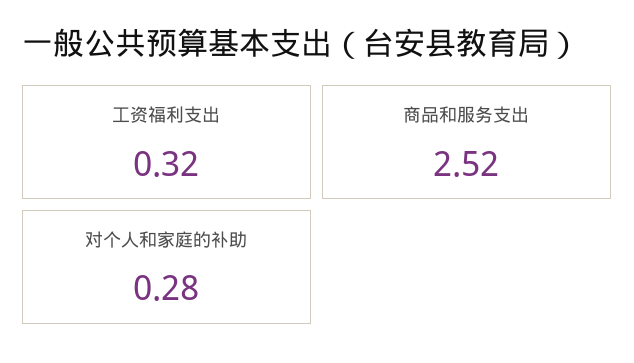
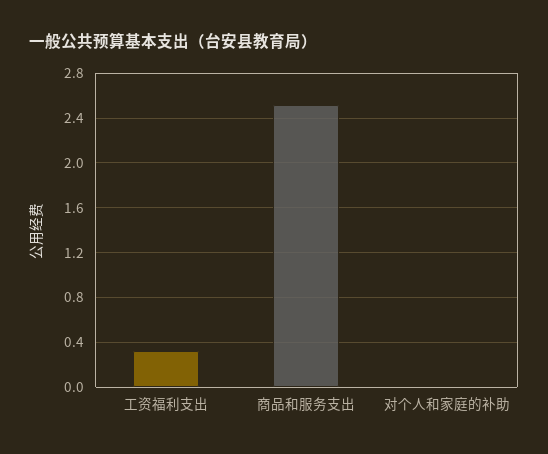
对个人和家庭的补助: 0.28 -> 0

